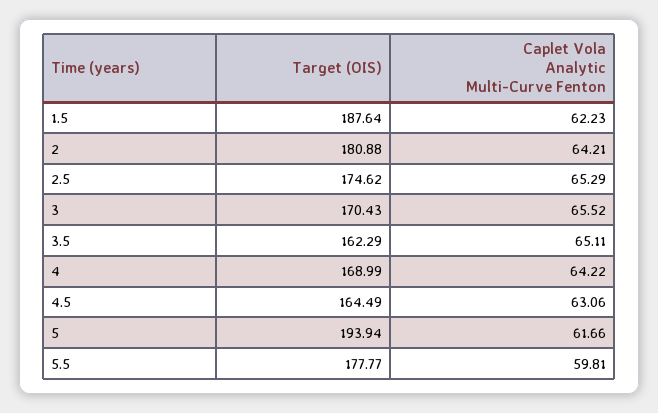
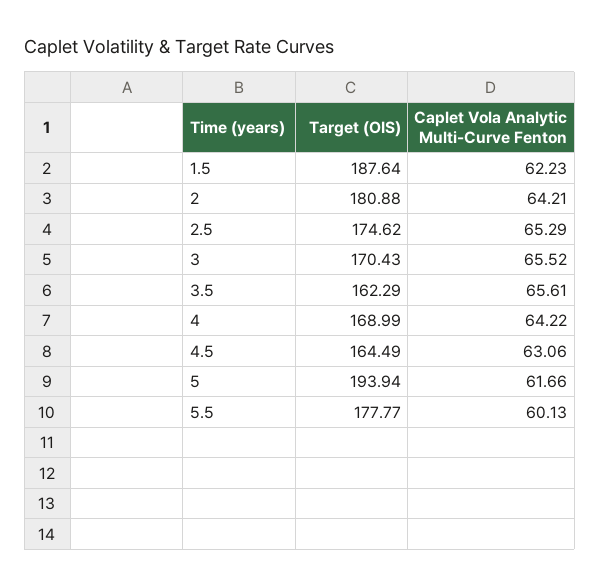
Caplet Vola Analytic Multi-Curve Fenton, 3.5: 65.11 -> 65.61
Caplet Vola Analytic Multi-Curve Fenton, 5.5: 59.81 -> 60.13

